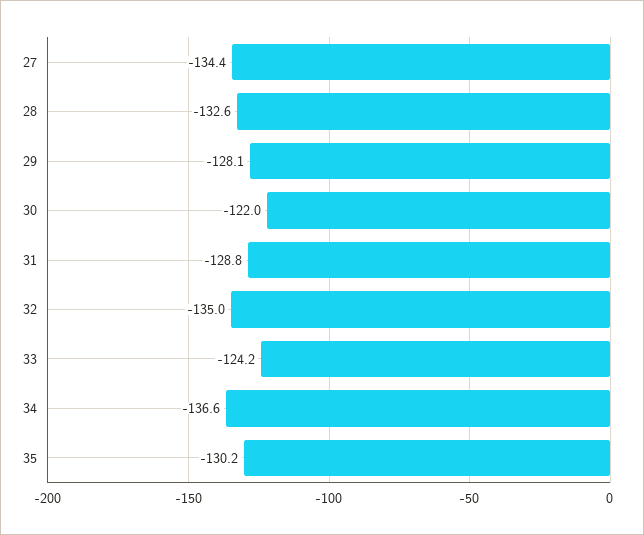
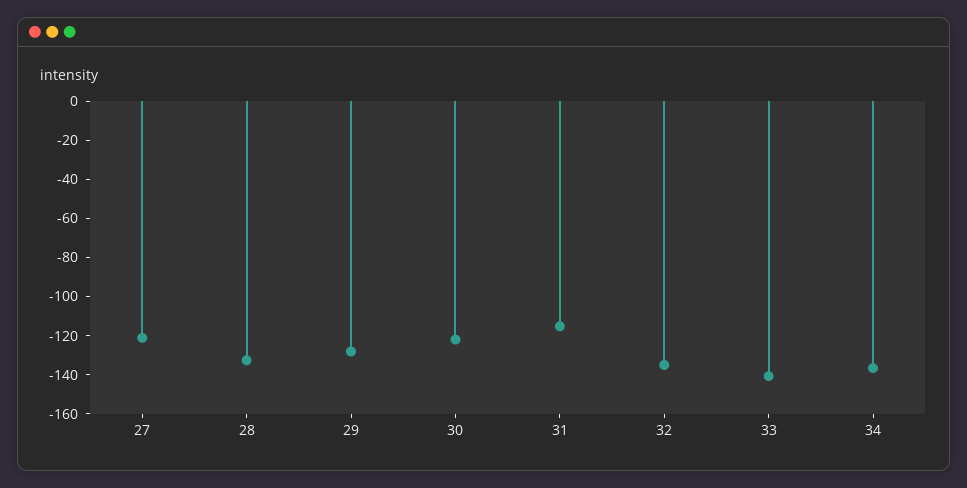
27: -134.4 -> -120
31: -128.8 -> -115
33: -124.2 -> -140
35: -130.2 -> none

